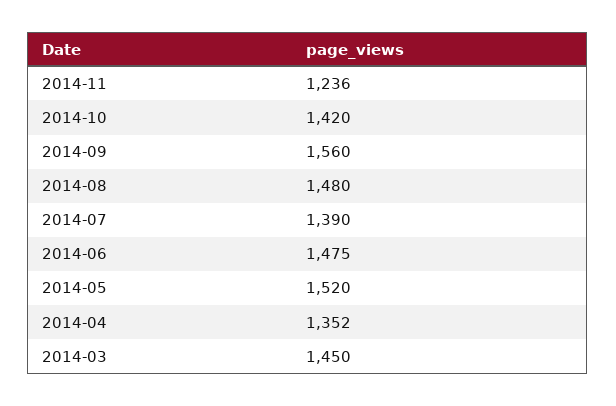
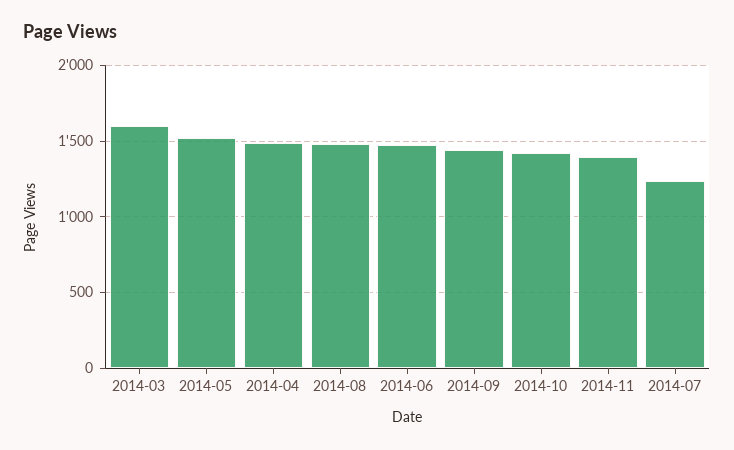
2014-11: 1236 -> 1400
2014-09: 1560 -> 1450
2014-07: 1390 -> 1250
2014-04: 1352 -> 1500
2014-03: 1450 -> 1600

